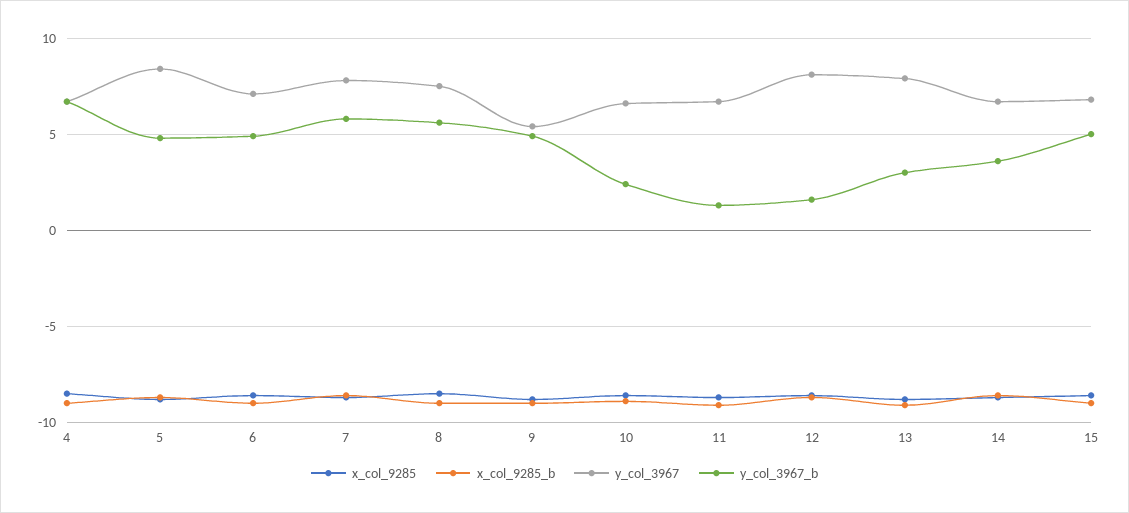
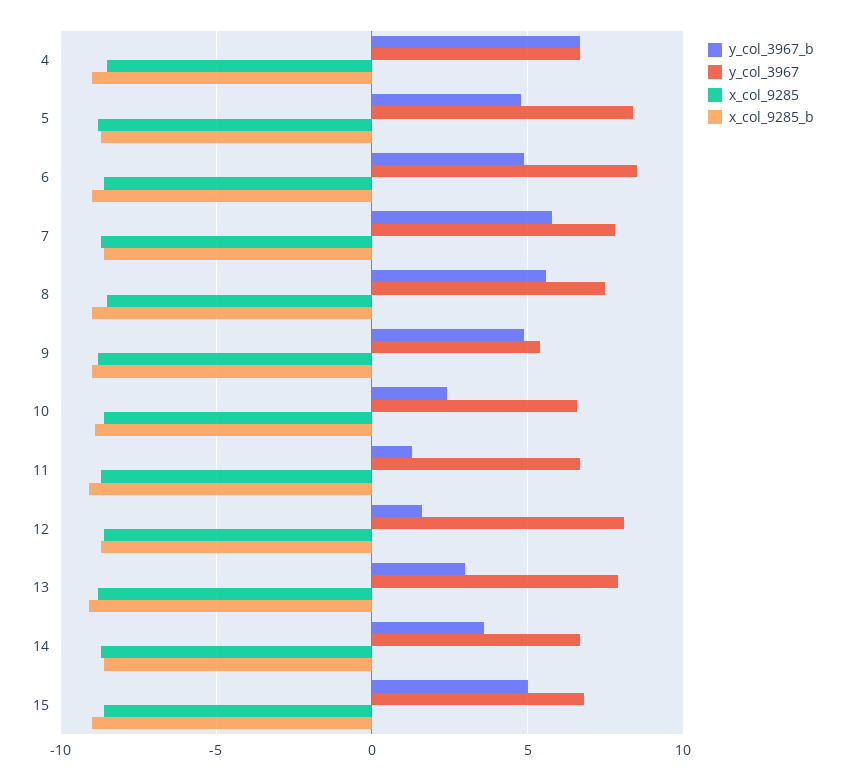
y_col_3967, 6: 7 -> 8.5

